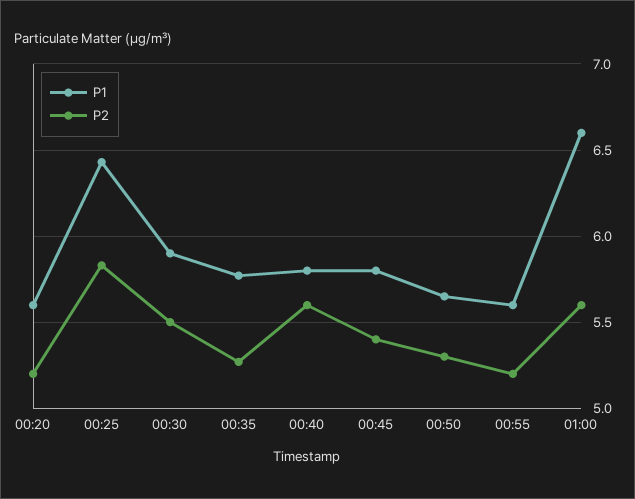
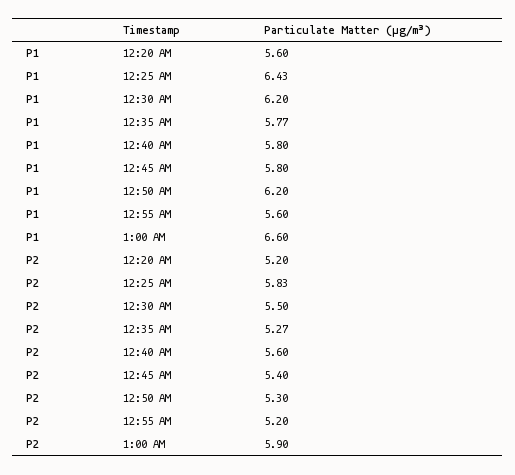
P1, 00:30: 5.9 -> 6.2
P1, 00:50: 5.65 -> 6.2
P2, 01:00: 5.6 -> 5.9

